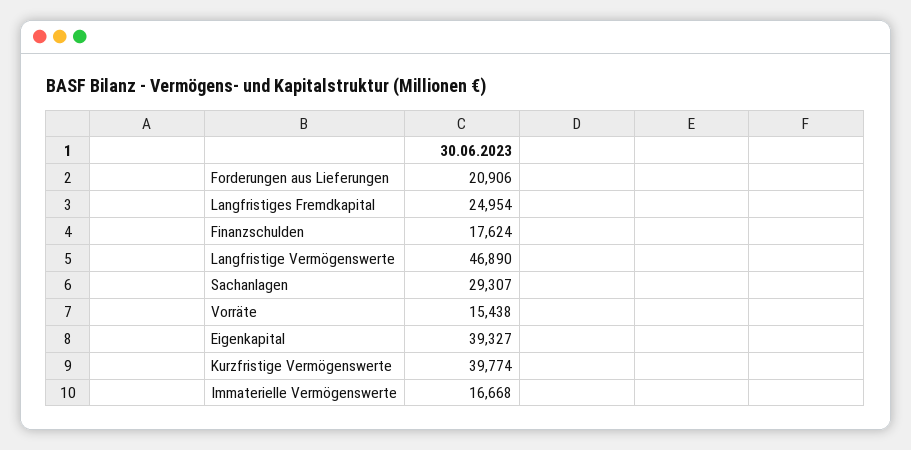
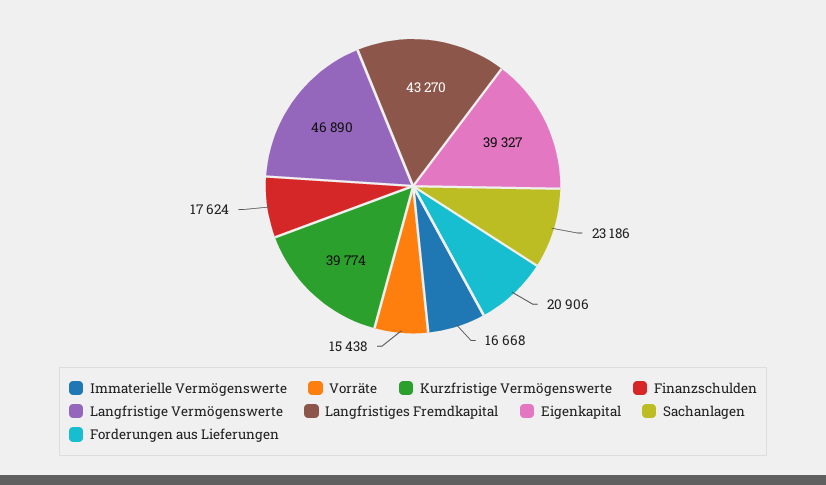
Langfristiges Fremdkapital: 24954 -> 43270
Sachanlagen: 29307 -> 23186

